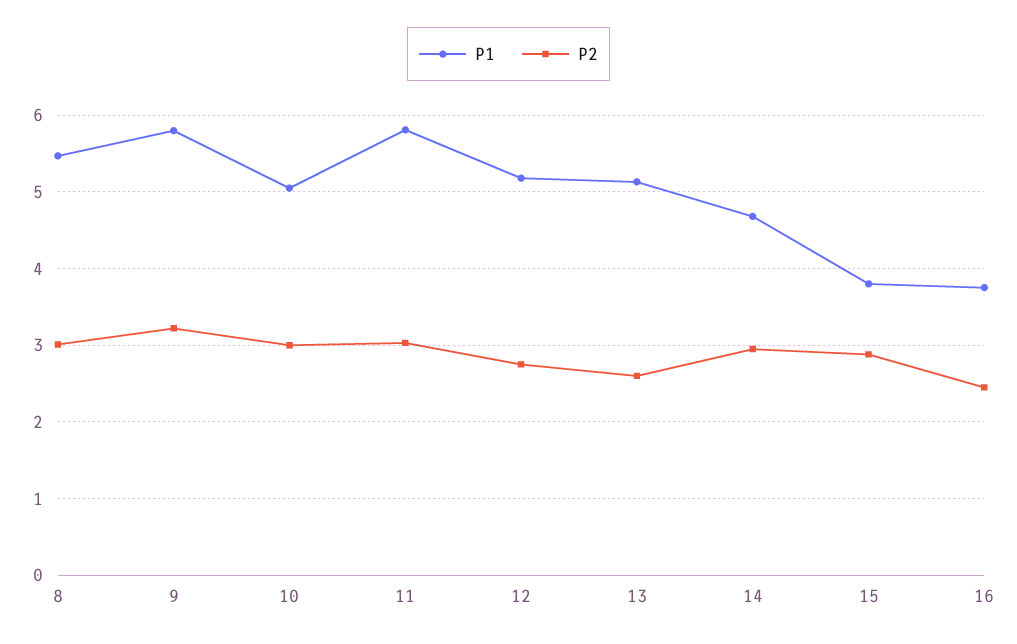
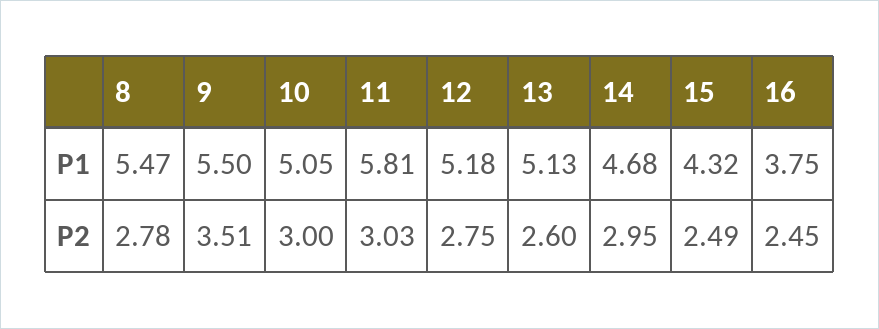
P2, 8: 3 -> 2.78
P1, 9: 5.8 -> 5.5
P2, 9: 3.2 -> 3.51
P1, 15: 3.8 -> 4.32
P2, 15: 2.9 -> 2.49

